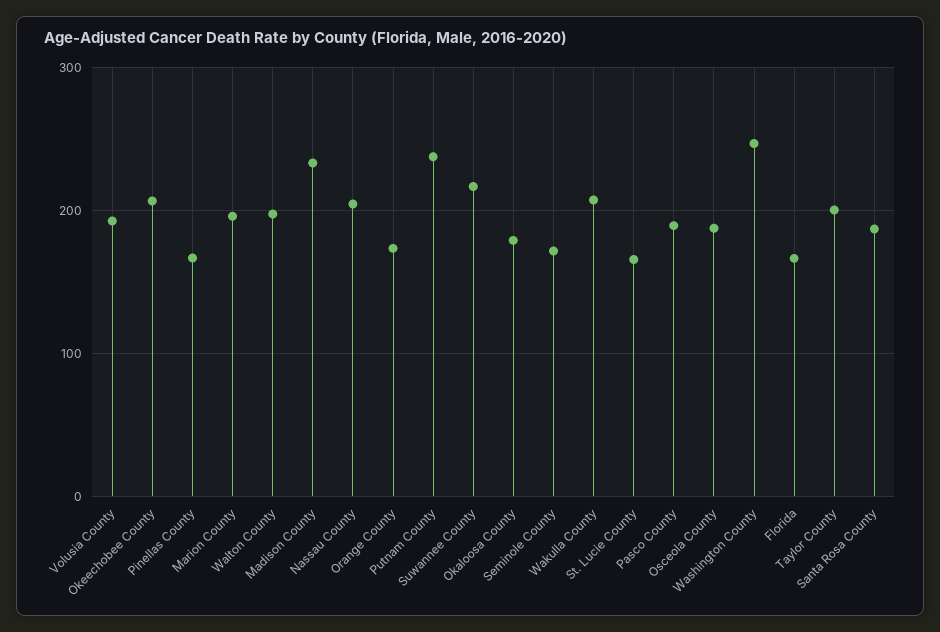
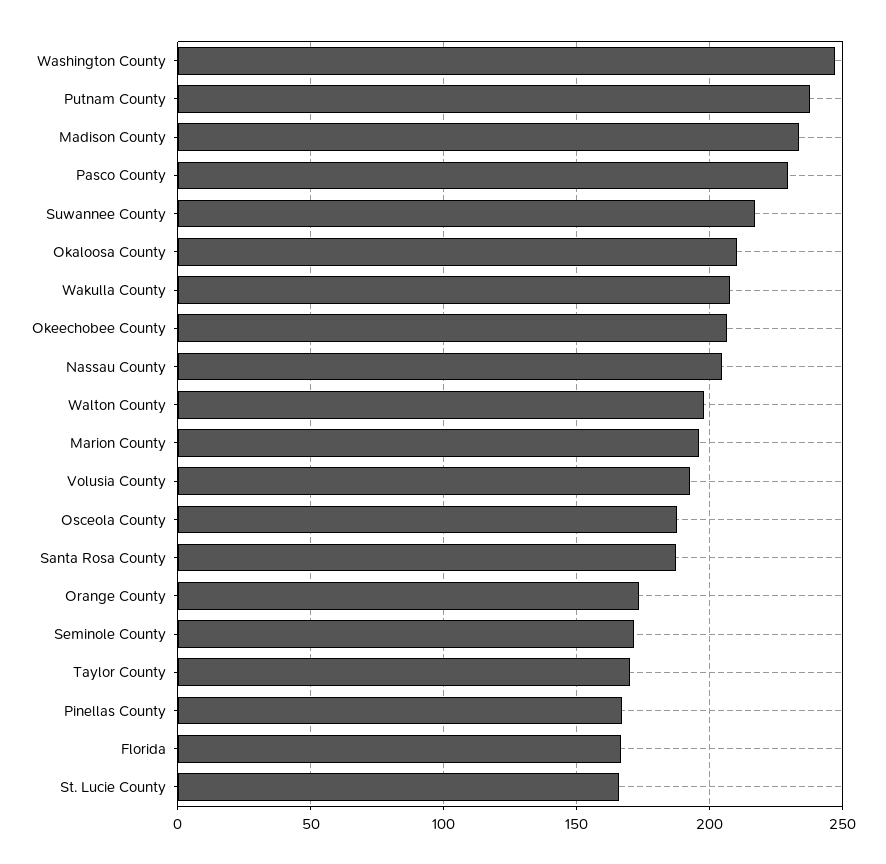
Okaloosa County: 180 -> 210
Pasco County: 190 -> 230
Taylor County: 200 -> 170

